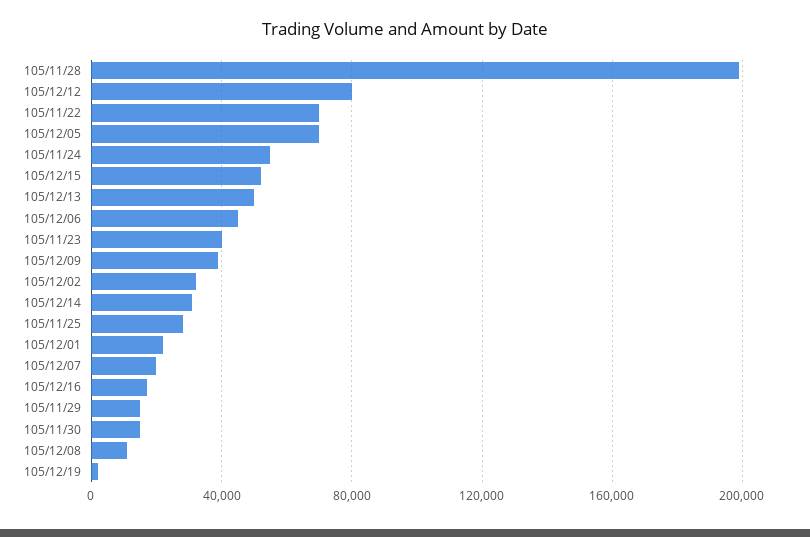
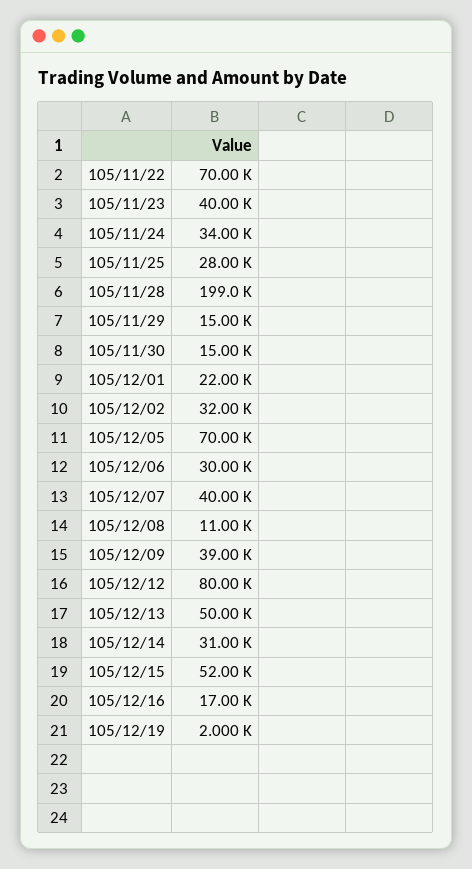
105/11/24: 55000 -> 34000
105/12/06: 45000 -> 30000
105/12/07: 20000 -> 40000

